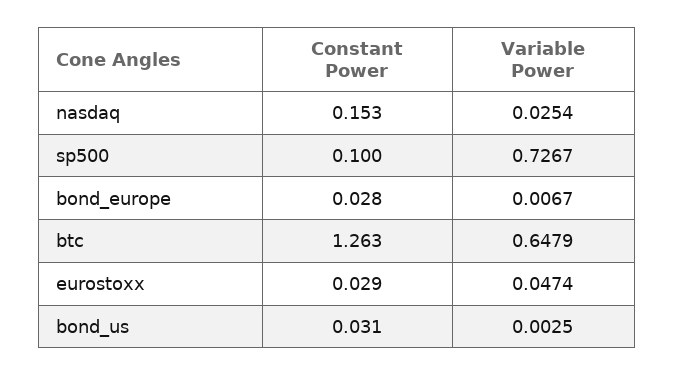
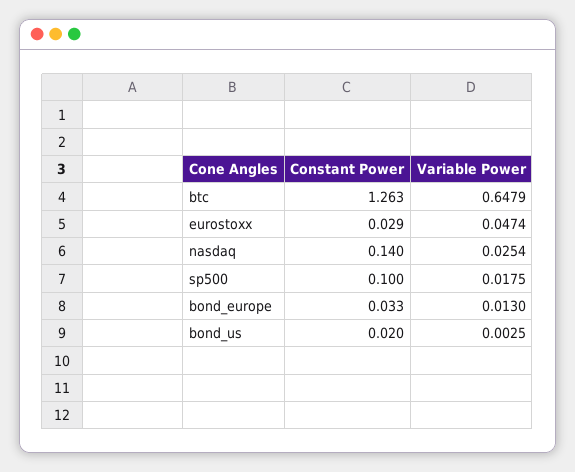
Constant Power, nasdaq: 0.153 -> 0.14
Variable Power, sp500: 0.7267 -> 0.0175
Constant Power, bond_europe: 0.028 -> 0.033
Variable Power, bond_europe: 0.0067 -> 0.013
Constant Power, bond_us: 0.031 -> 0.02

